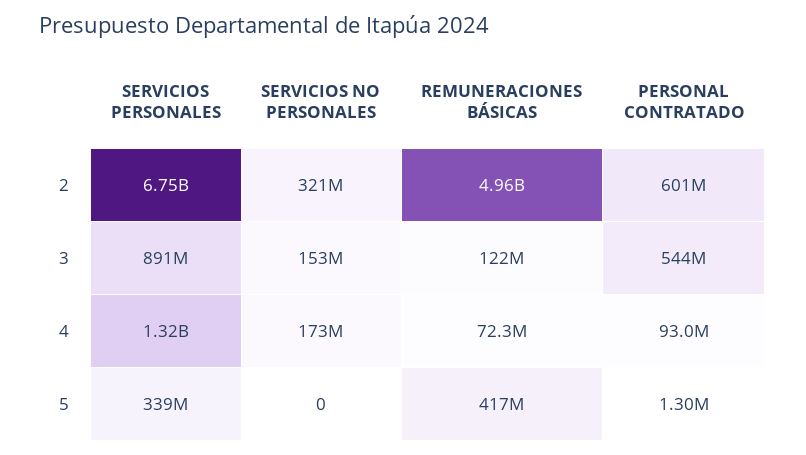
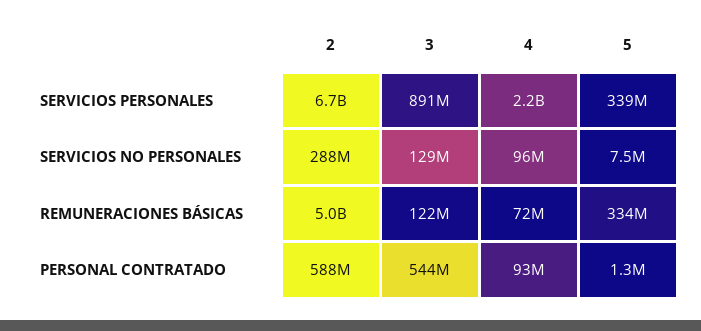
SERVICIOS NO PERSONALES, 2: 321000000 -> 288000000
PERSONAL CONTRATADO, 2: 601000000 -> 588000000
SERVICIOS NO PERSONALES, 3: 153000000 -> 129000000
SERVICIOS PERSONALES, 4: 1320000000 -> 2200000000
SERVICIOS NO PERSONALES, 4: 173000000 -> 96000000
SERVICIOS NO PERSONALES, 5: 0 -> 7500000
REMUNERACIONES BÁSICAS, 5: 417000000 -> 334000000

